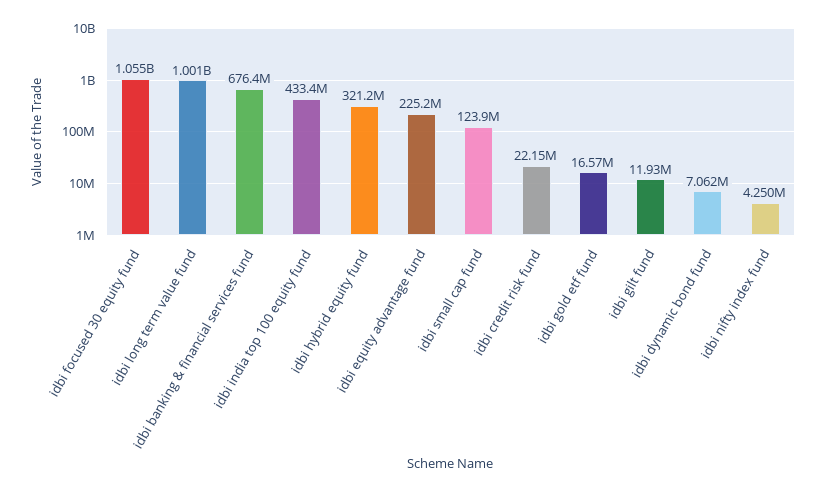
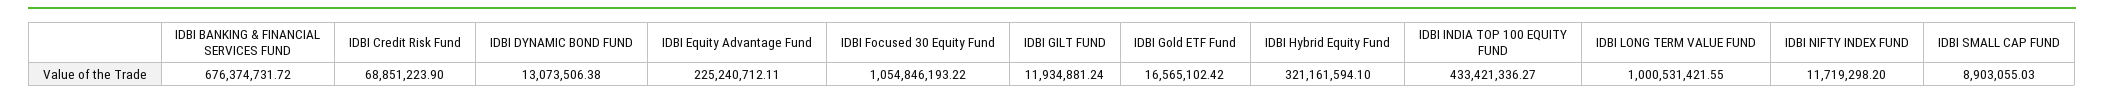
idbi small cap fund: 123900000 -> 8903055.03
idbi credit risk fund: 22150000 -> 68851223.9
idbi dynamic bond fund: 7062000 -> 13073506.38
idbi nifty index fund: 4250000 -> 11719298.2

